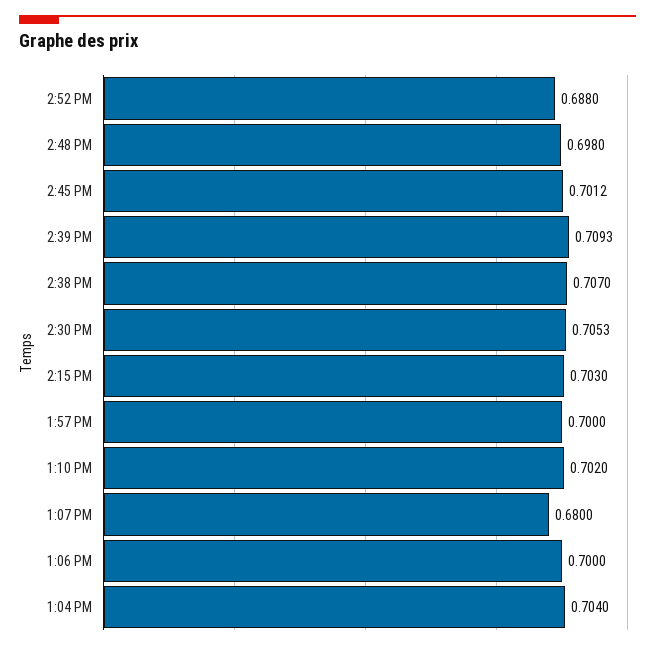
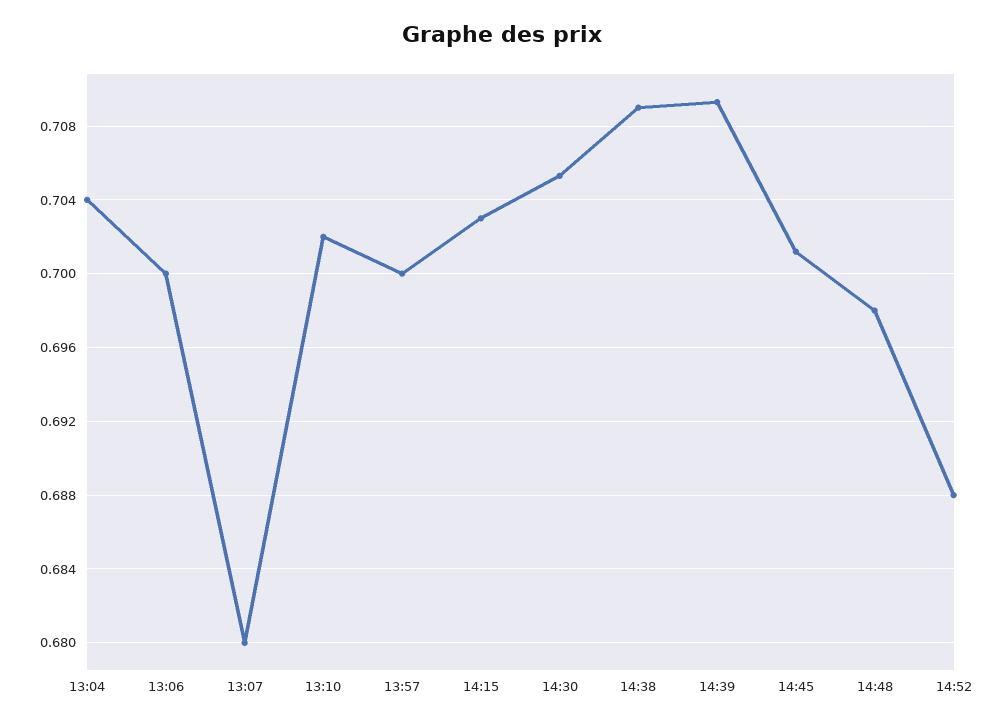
2:38 PM: 0.707 -> 0.709

